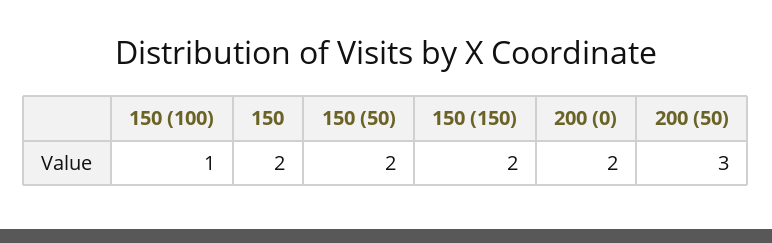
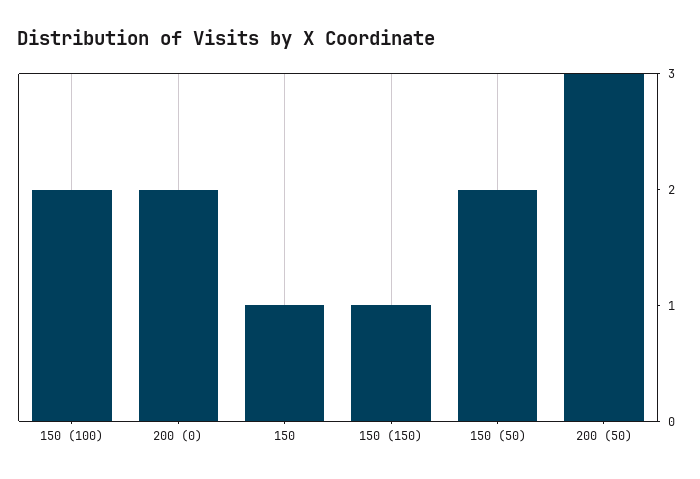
150 (100): 1 -> 2
150: 2 -> 1
150 (150): 2 -> 1

